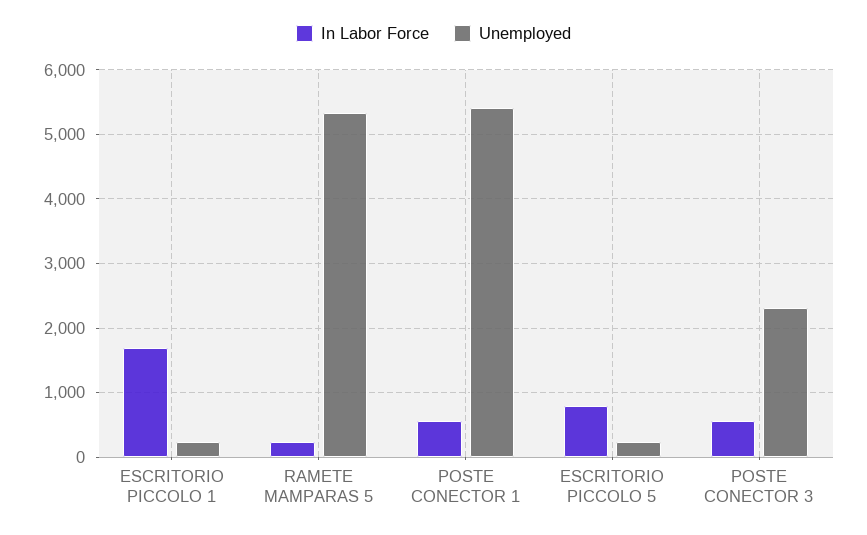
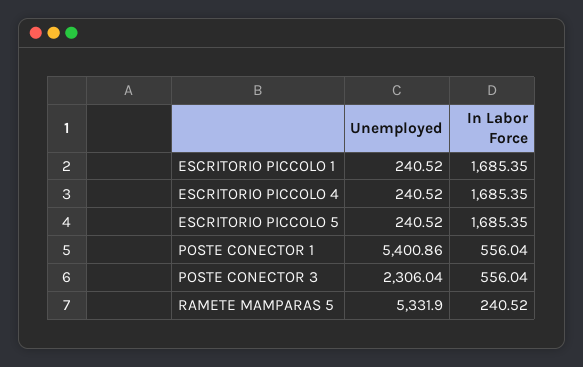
In Labor Force, ESCRITORIO PICCOLO 5: 800 -> 1685.35
Unemployed, ESCRITORIO PICCOLO 4: none -> 240.52
In Labor Force, ESCRITORIO PICCOLO 4: none -> 1685.35

